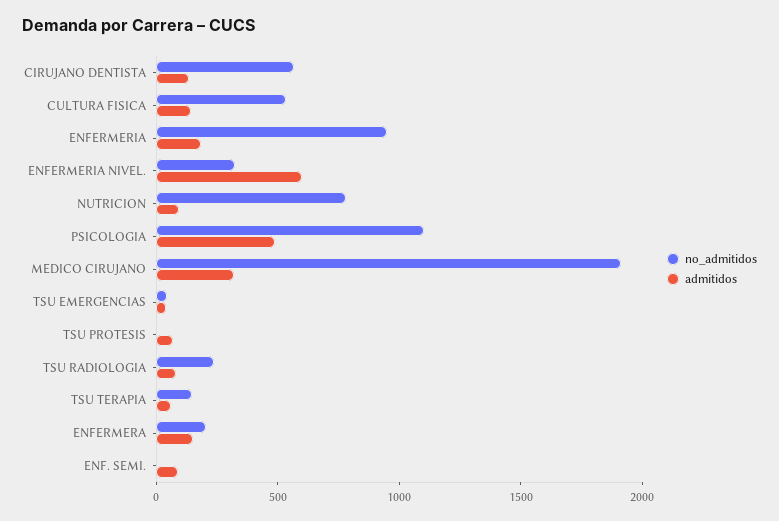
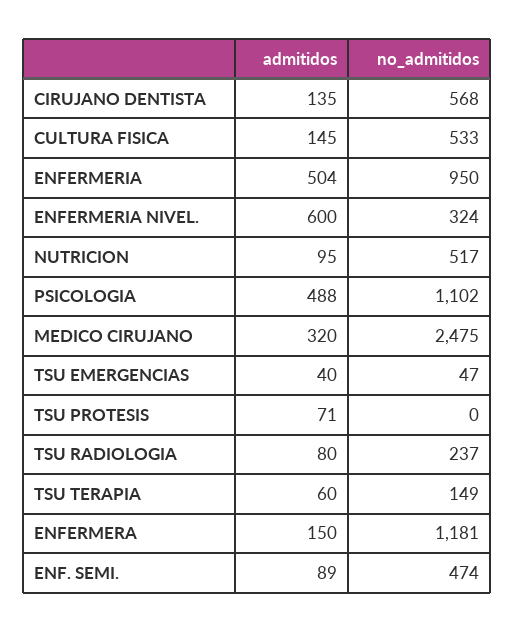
admitidos, ENFERMERIA: 200 -> 504
no_admitidos, NUTRICION: 800 -> 517
no_admitidos, MEDICO CIRUJANO: 1900 -> 2475
no_admitidos, ENFERMERA: 200 -> 1181
no_admitidos, ENF. SEMI.: 0 -> 474

